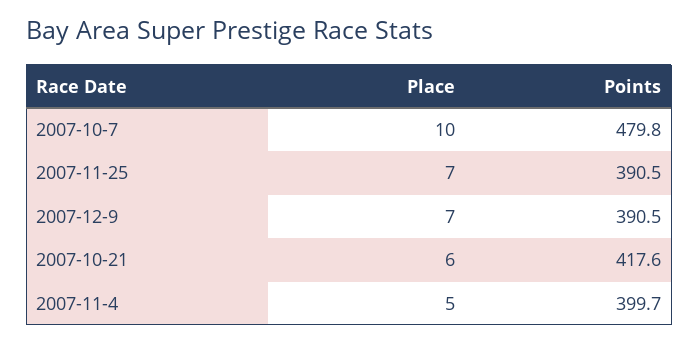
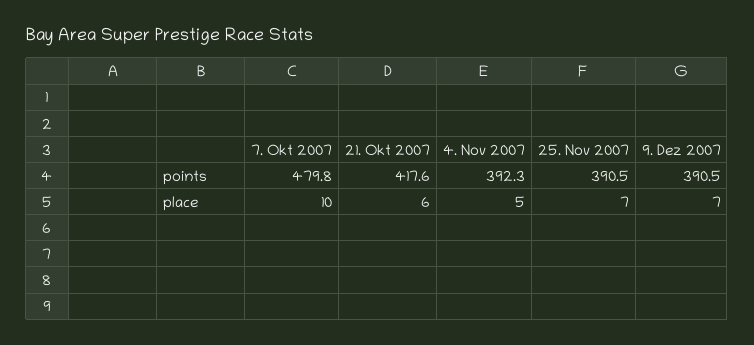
Points, 2007-11-4: 399.7 -> 392.3

